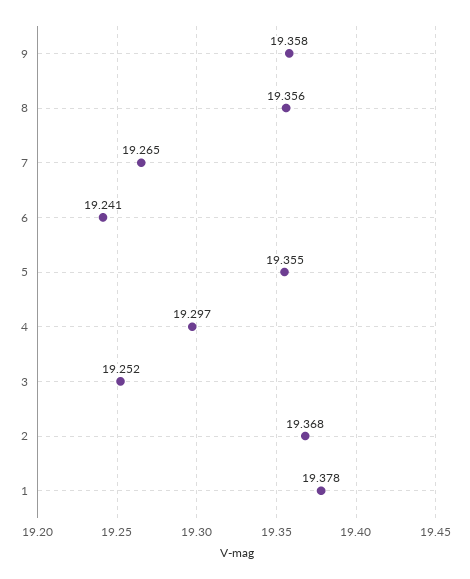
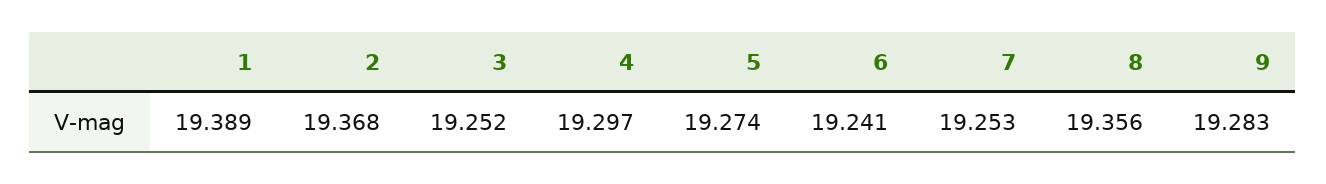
9: 19.358 -> 19.283
7: 19.265 -> 19.253
5: 19.355 -> 19.274
1: 19.378 -> 19.389

